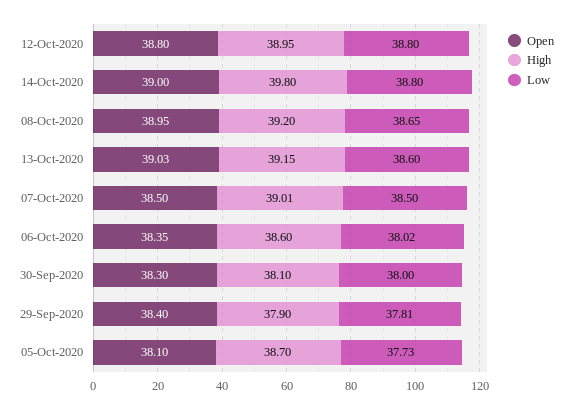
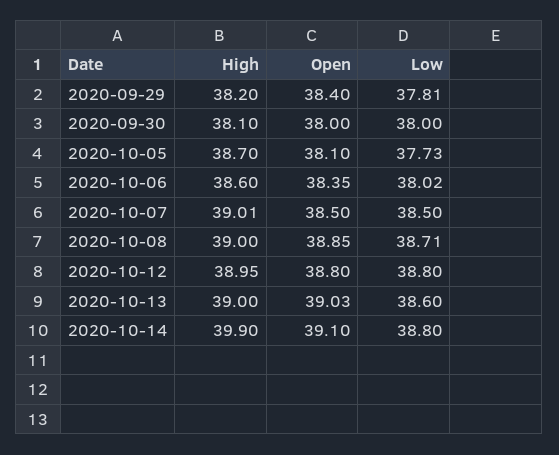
Open, 14-Oct-2020: 39 -> 39.1
High, 14-Oct-2020: 39.8 -> 39.9
Open, 08-Oct-2020: 38.95 -> 38.85
High, 08-Oct-2020: 39.2 -> 39
Low, 08-Oct-2020: 38.65 -> 38.71
High, 13-Oct-2020: 39.15 -> 39
Open, 30-Sep-2020: 38.3 -> 38
High, 29-Sep-2020: 37.9 -> 38.2

